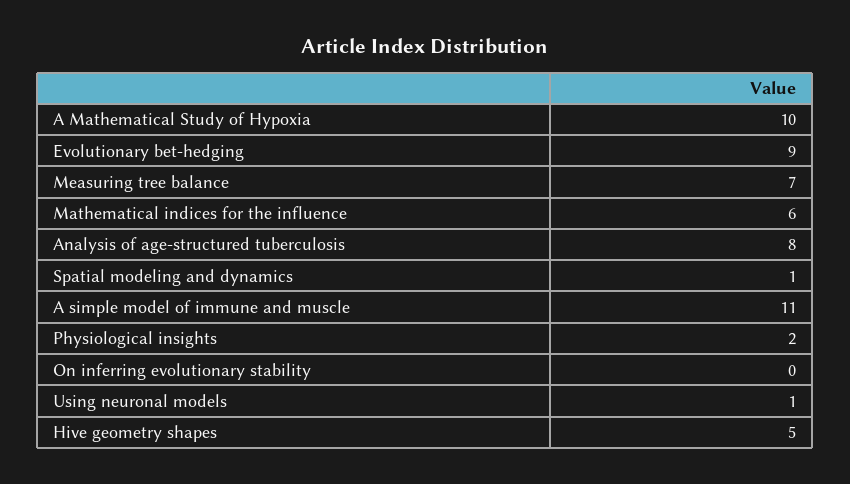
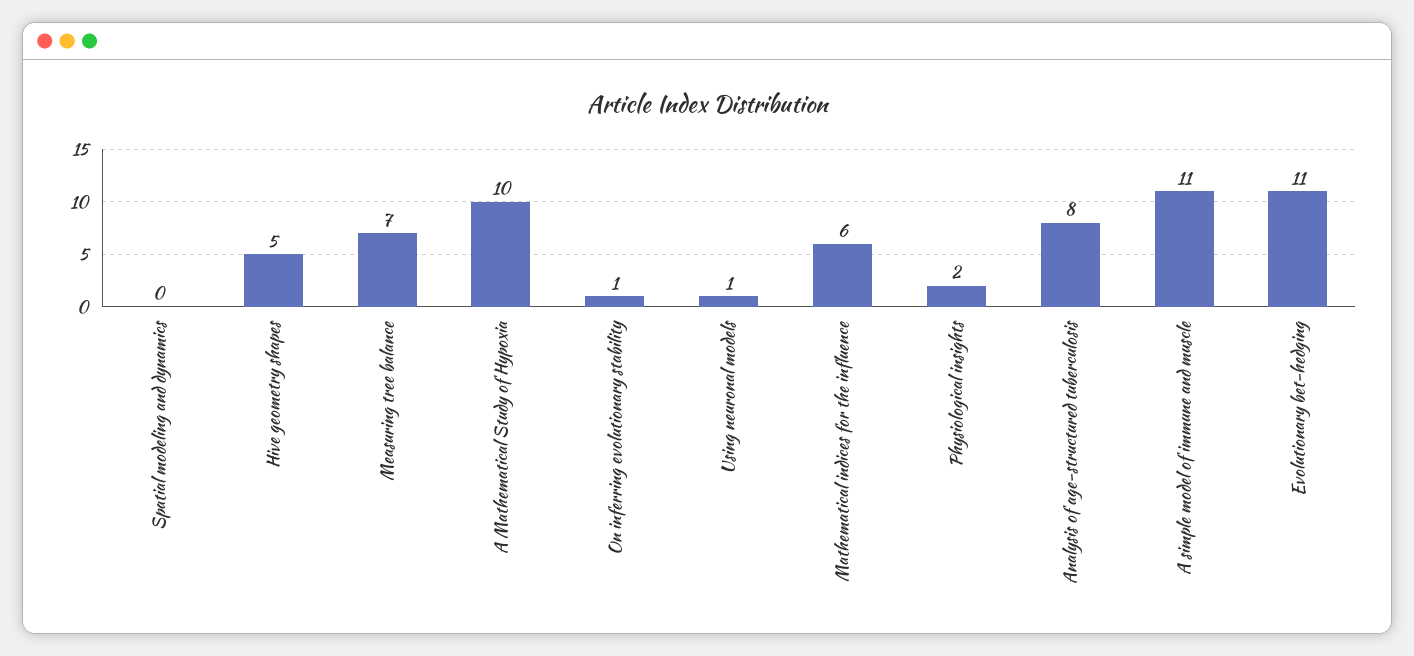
Evolutionary bet-hedging: 9 -> 11
Spatial modeling and dynamics: 1 -> 0
On inferring evolutionary stability: 0 -> 1

